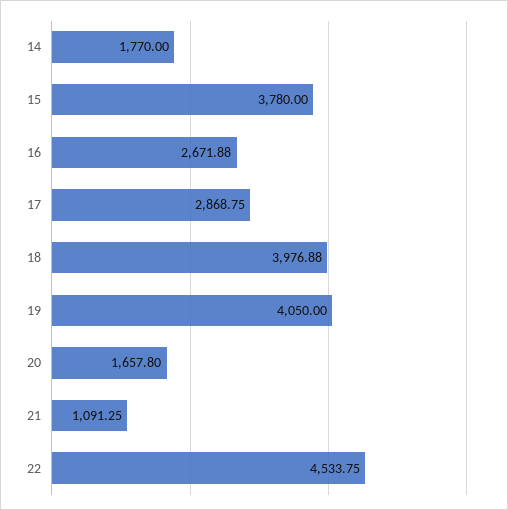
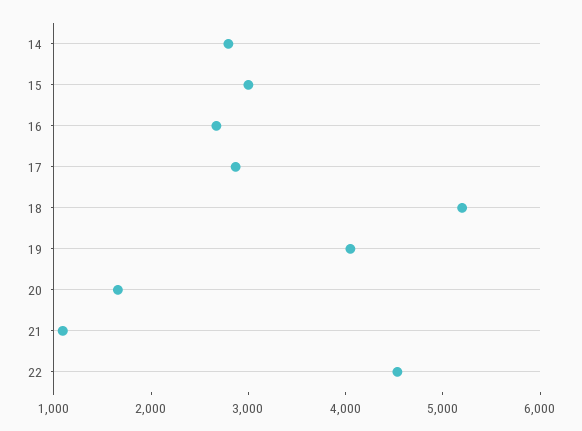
14: 1770 -> 2800
15: 3780 -> 3000
18: 3976.88 -> 5200

